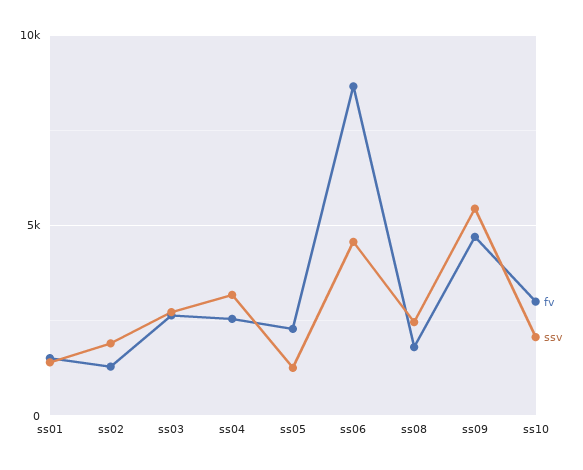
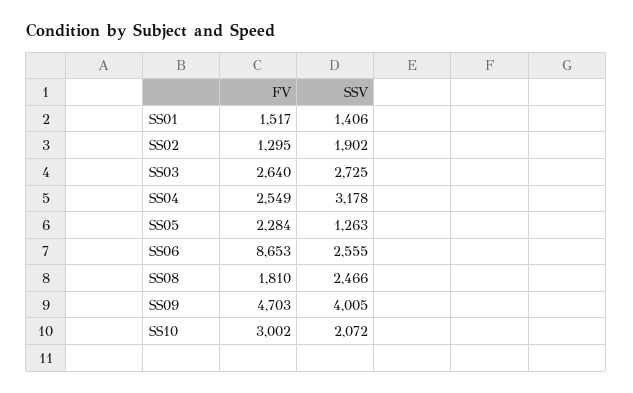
ssv, ss06: 4500 -> 2555
ssv, ss09: 5500 -> 4005

